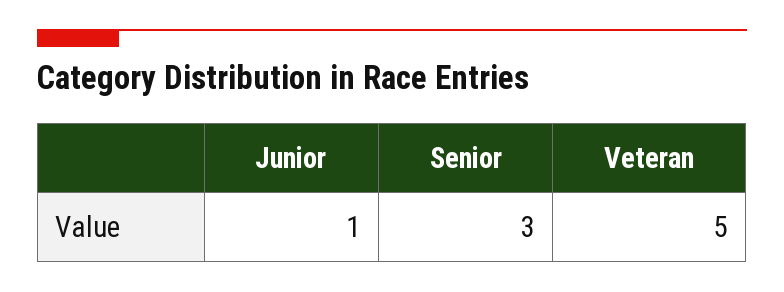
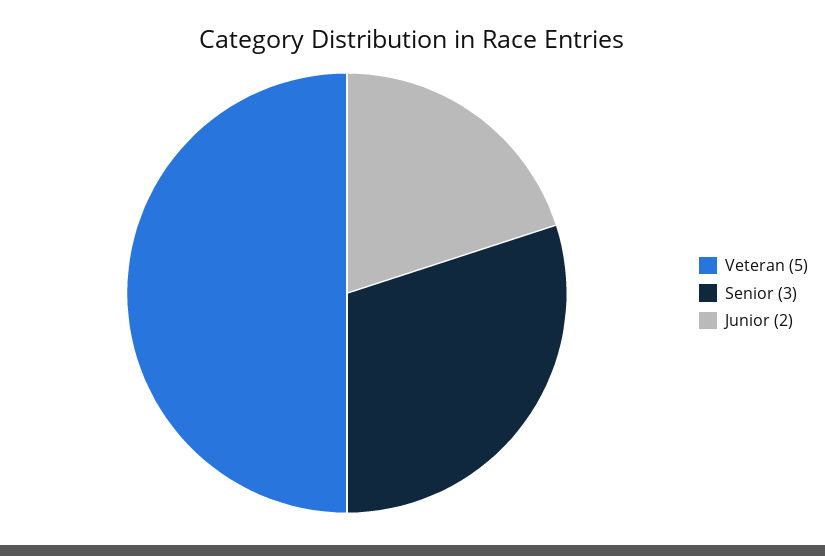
Junior: 1 -> 2

